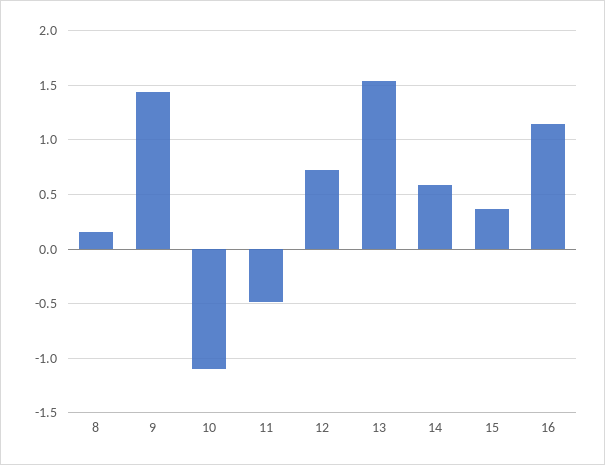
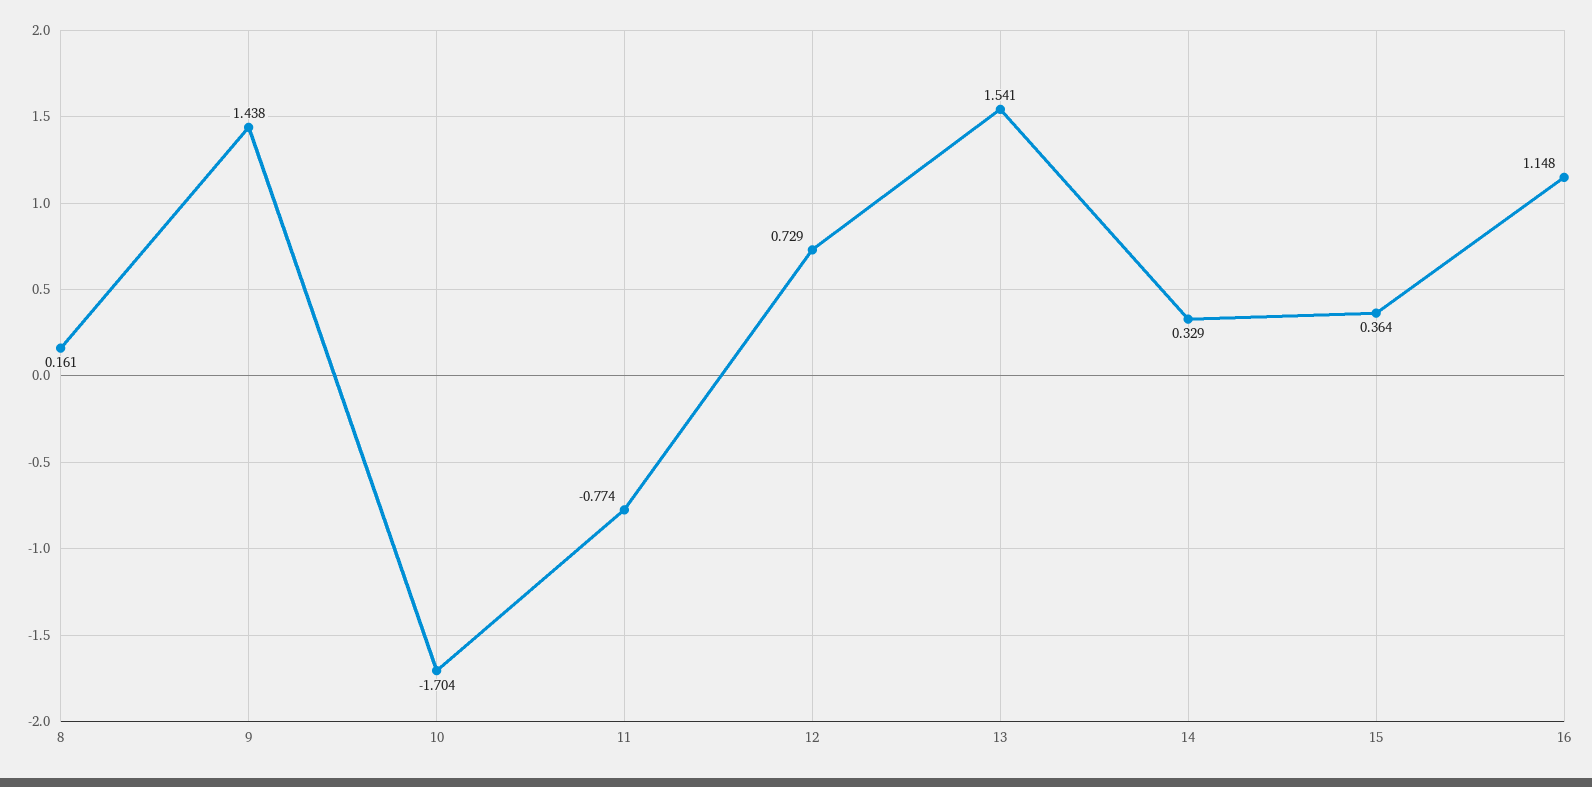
10: -1.1 -> -1.704
11: -0.5 -> -0.774
14: 0.6 -> 0.329

